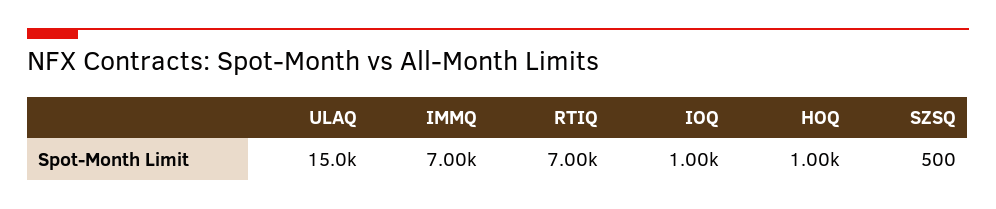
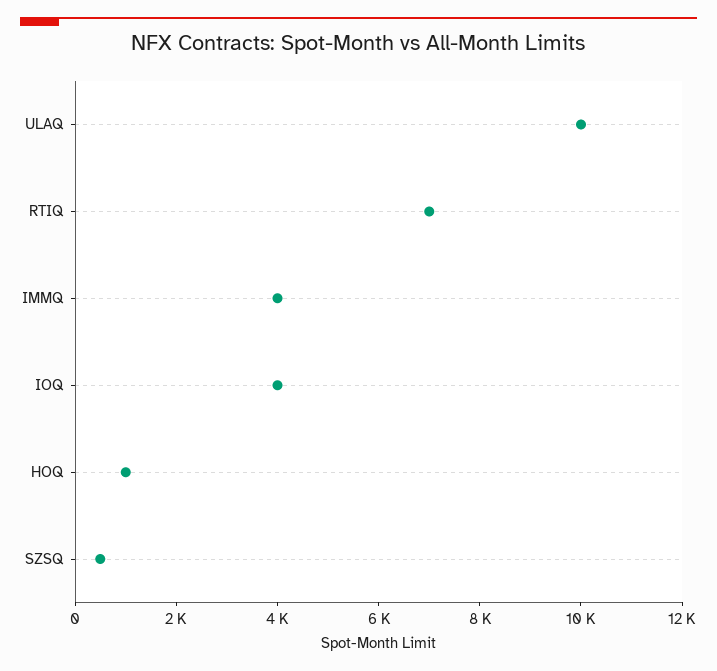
ULAQ: 15000 -> 10000
IMMQ: 7000 -> 4000
IOQ: 1000 -> 4000

